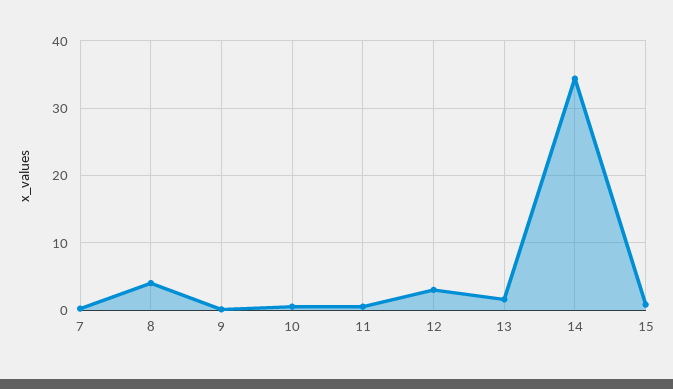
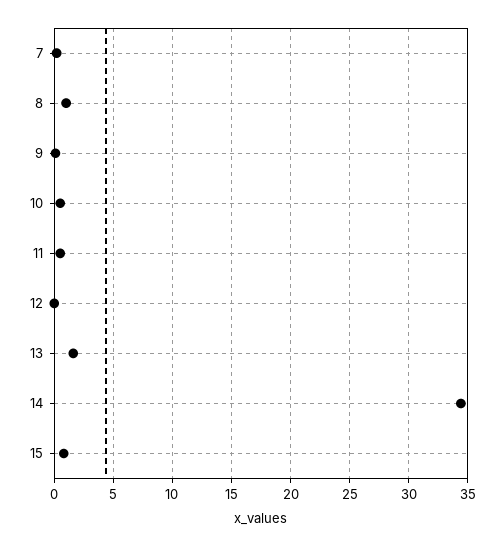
8: 4 -> 1
12: 3 -> 0

